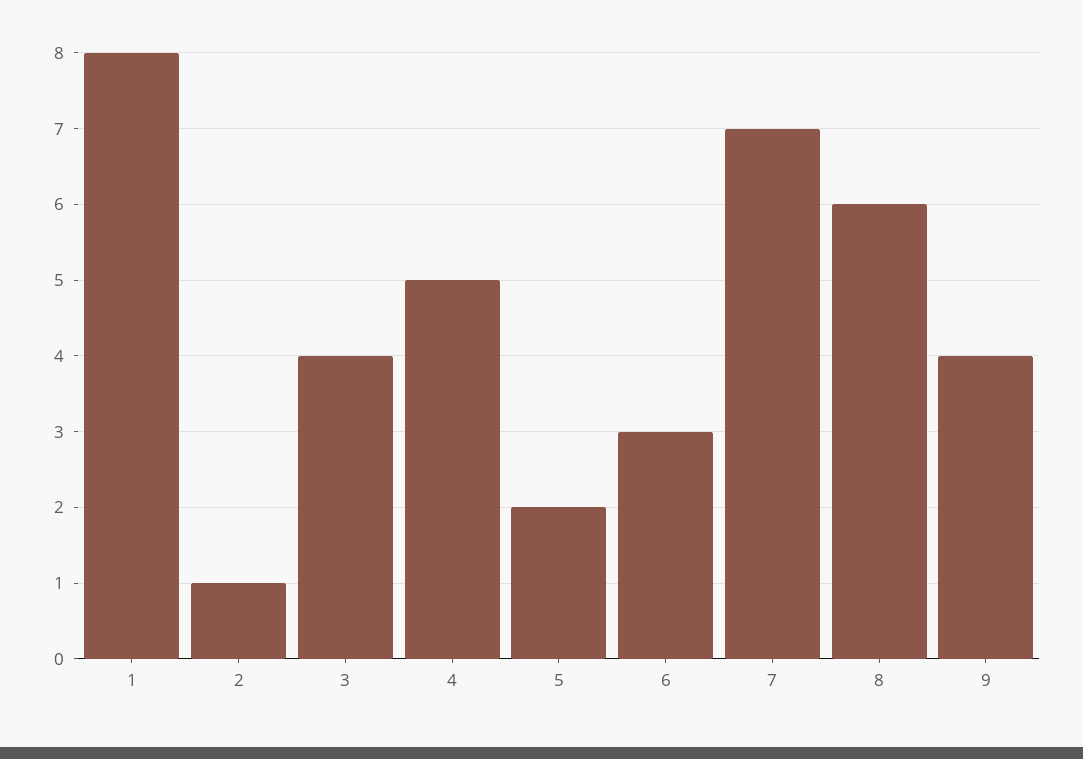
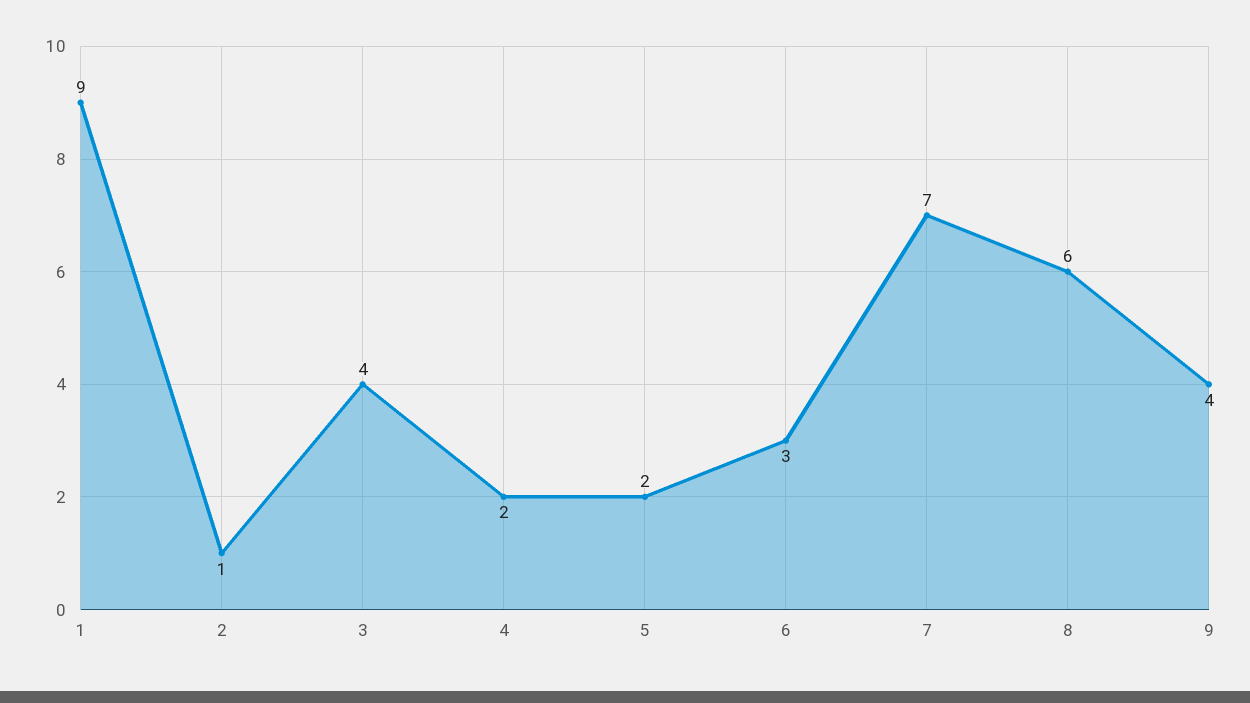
1: 8 -> 9
4: 5 -> 2

